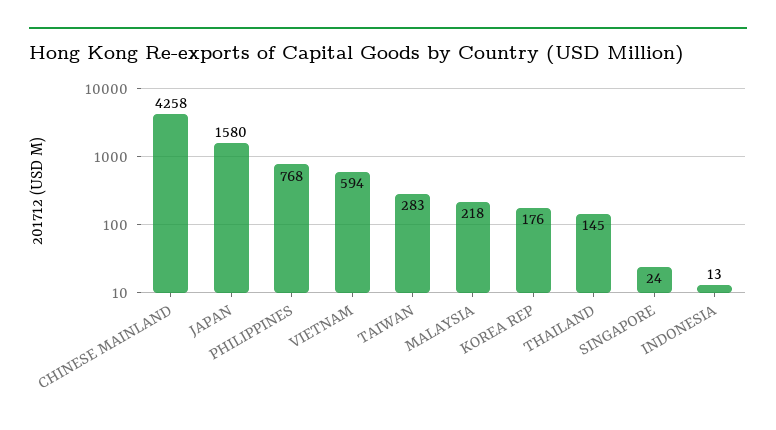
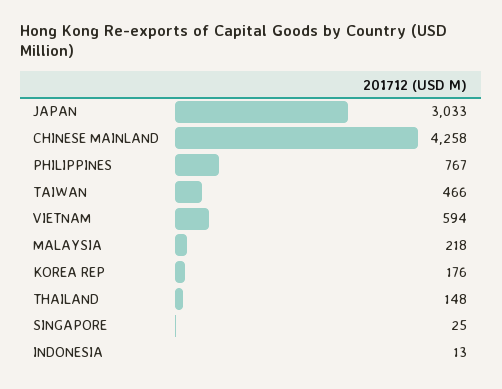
JAPAN: 1580 -> 3033
PHILIPPINES: 768 -> 767
TAIWAN: 283 -> 466
THAILAND: 145 -> 148
SINGAPORE: 24 -> 25

